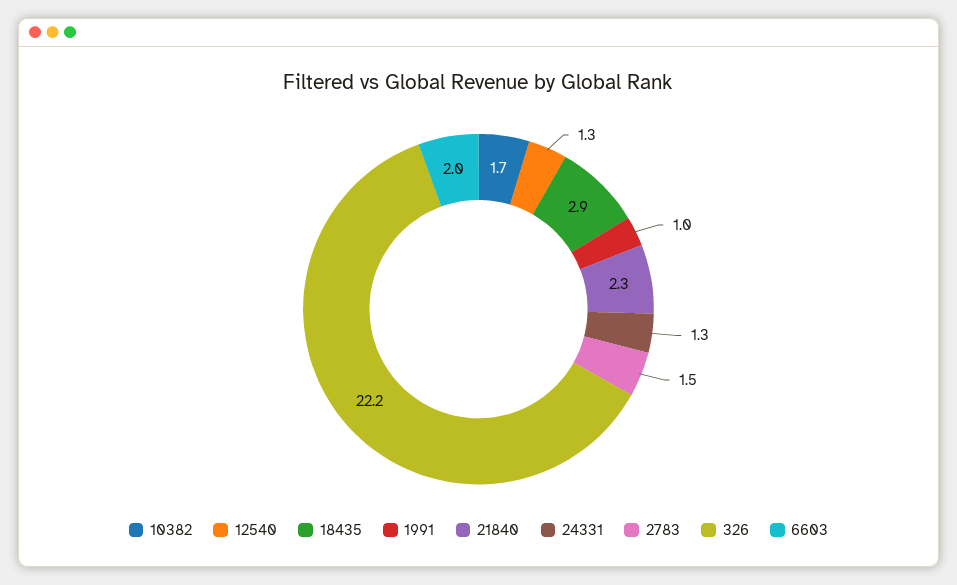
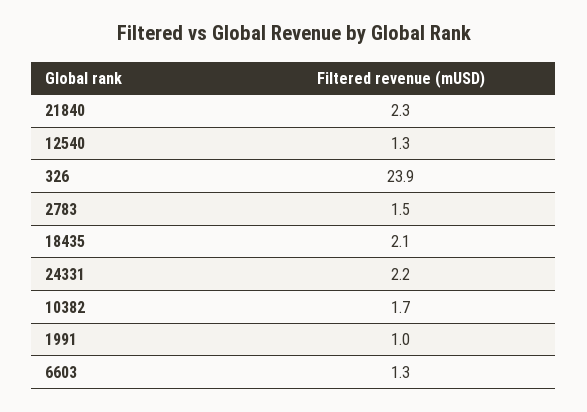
18435: 2.9 -> 2.1
24331: 1.3 -> 2.2
326: 22.2 -> 23.9
6603: 2 -> 1.3

